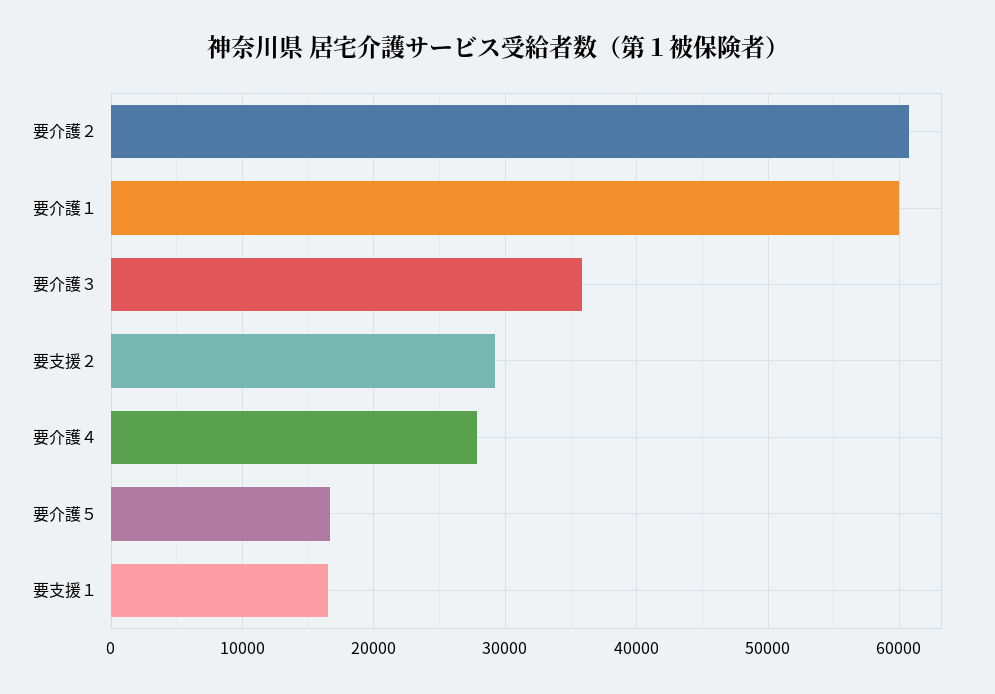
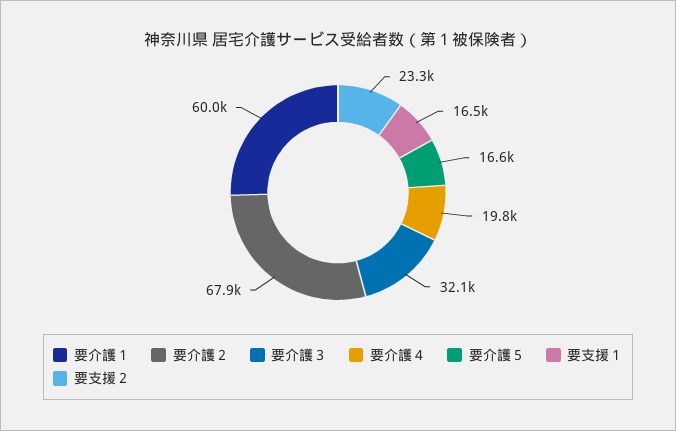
要介護２: 61000 -> 67900
要介護３: 36000 -> 32100
要支援２: 29000 -> 23300
要介護４: 28000 -> 19800

